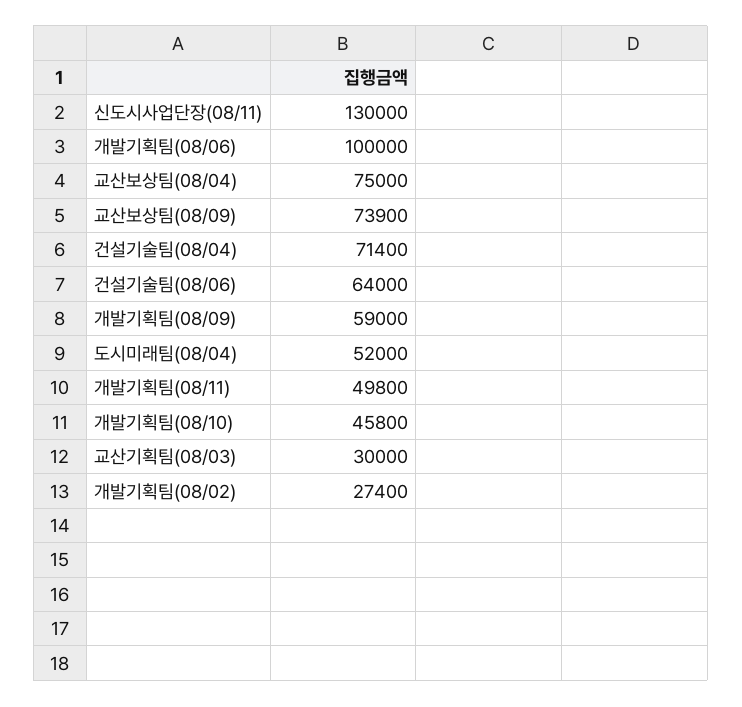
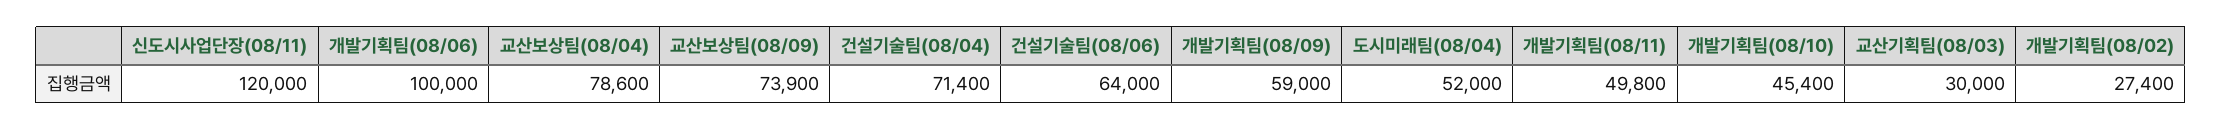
신도시사업단장(08/11): 130000 -> 120000
교산보상팀(08/04): 75000 -> 78600
개발기획팀(08/10): 45800 -> 45400

